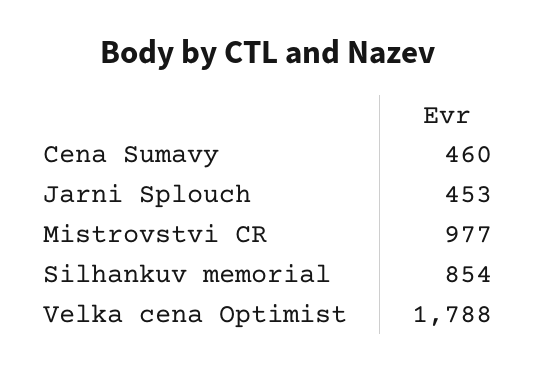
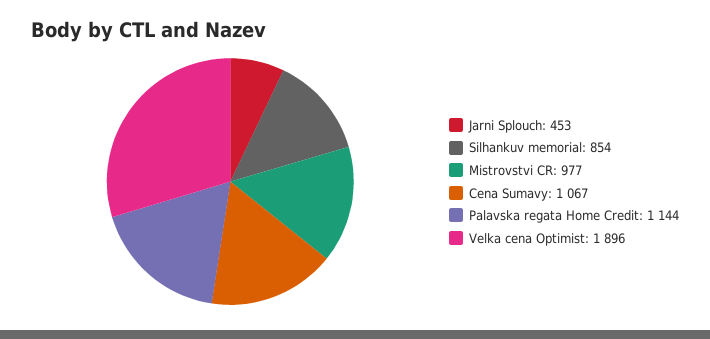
Cena Sumavy: 460 -> 1067
Velka cena Optimist: 1788 -> 1896
Palavska regata Home Credit: none -> 1144

